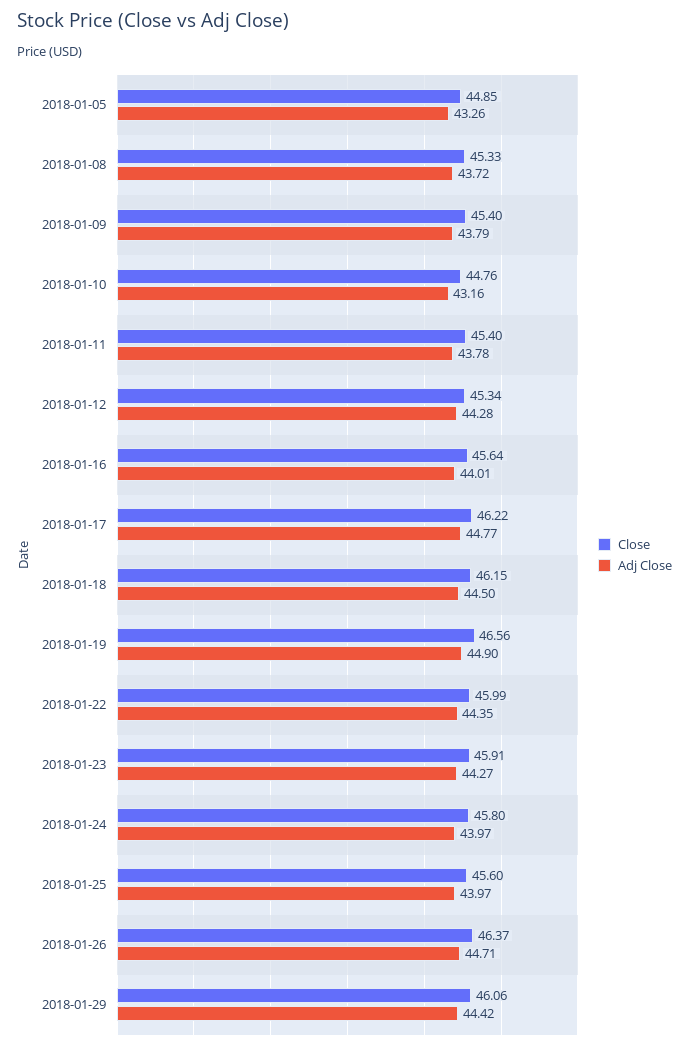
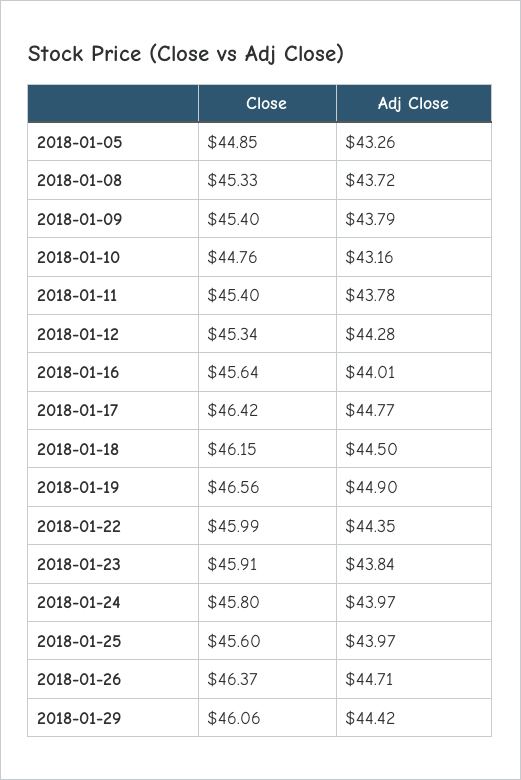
Close, 2018-01-17: 46.22 -> 46.42
Adj Close, 2018-01-23: 44.27 -> 43.84

